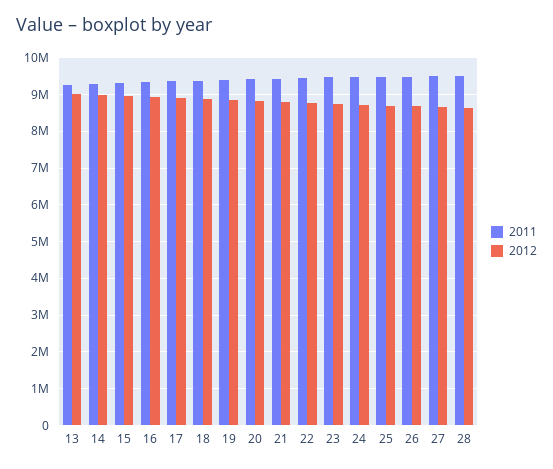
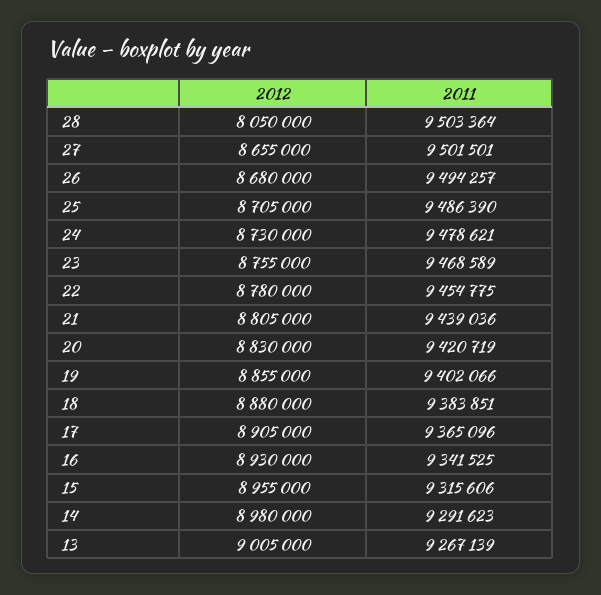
2012, 28: 8600000 -> 8050000

